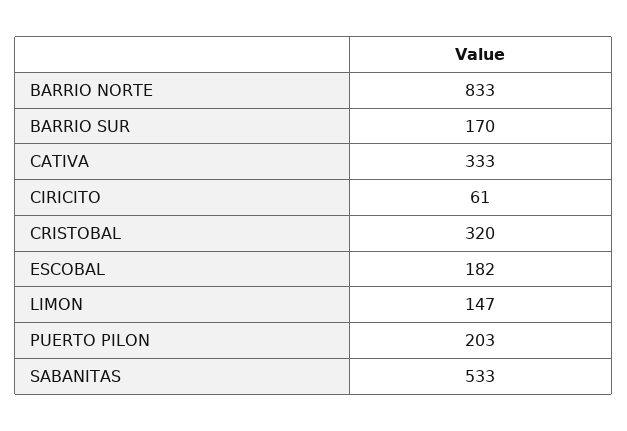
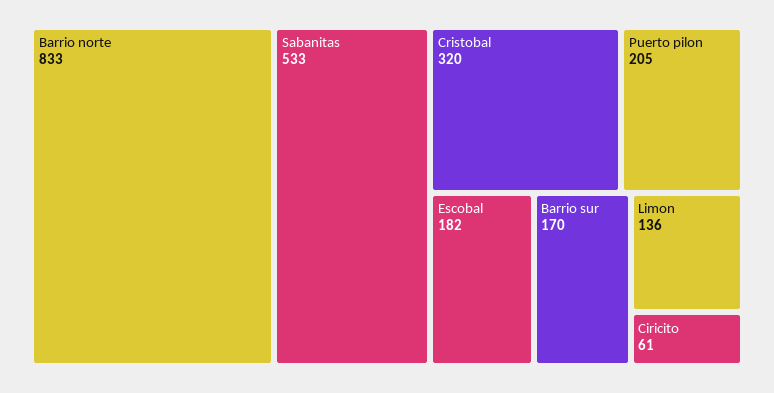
CATIVA: 333 -> none
LIMON: 147 -> 136
PUERTO PILON: 203 -> 205

